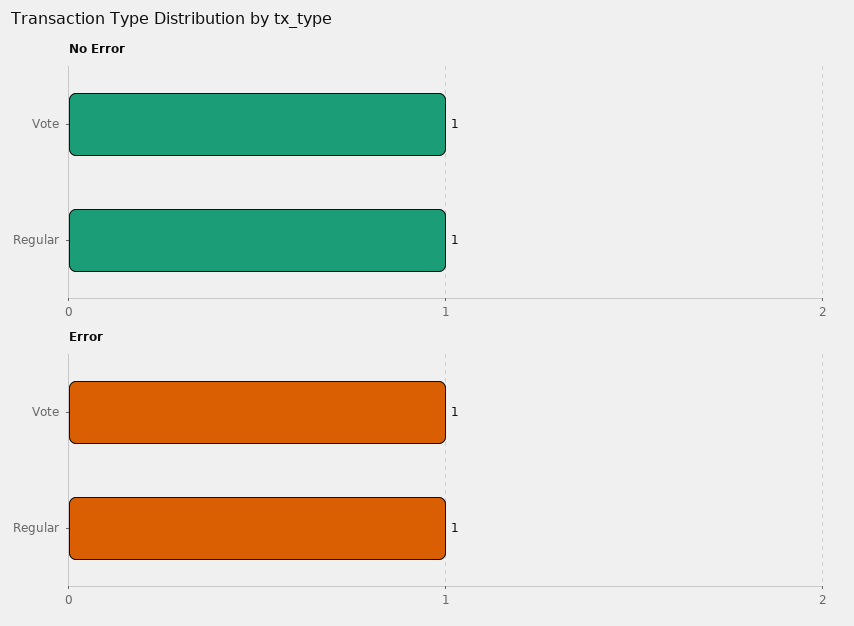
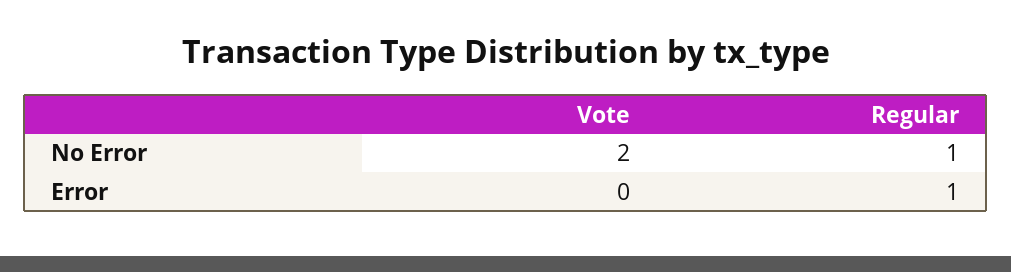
No Error, Vote: 1 -> 2
Error, Vote: 1 -> 0

